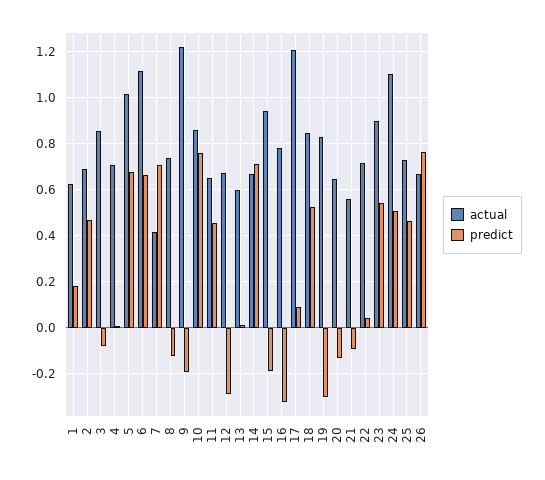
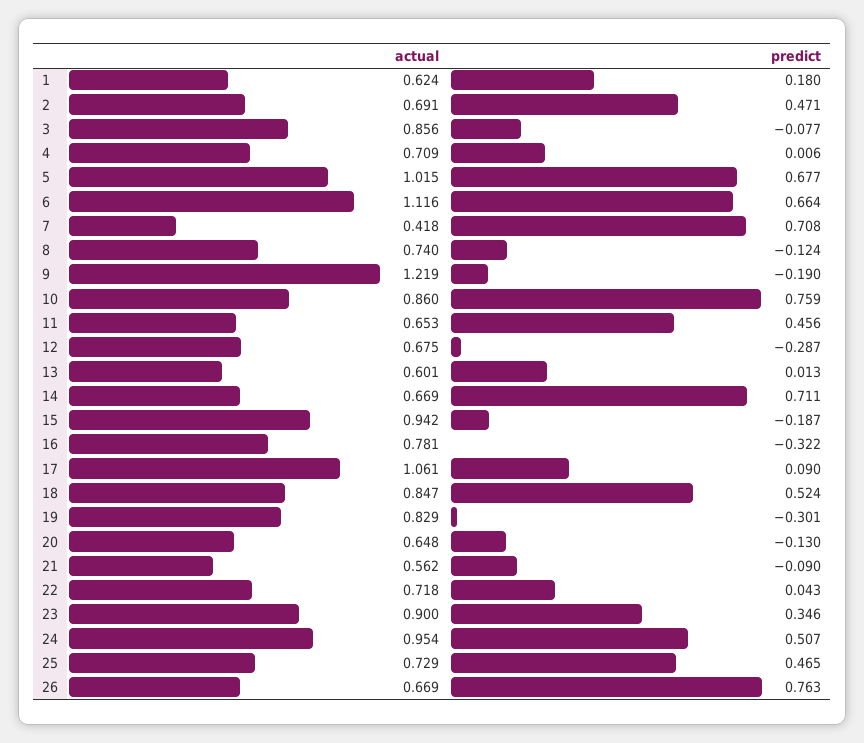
actual, 17: 1.2 -> 1.061
predict, 23: 0.55 -> 0.346
actual, 24: 1.1 -> 0.954

